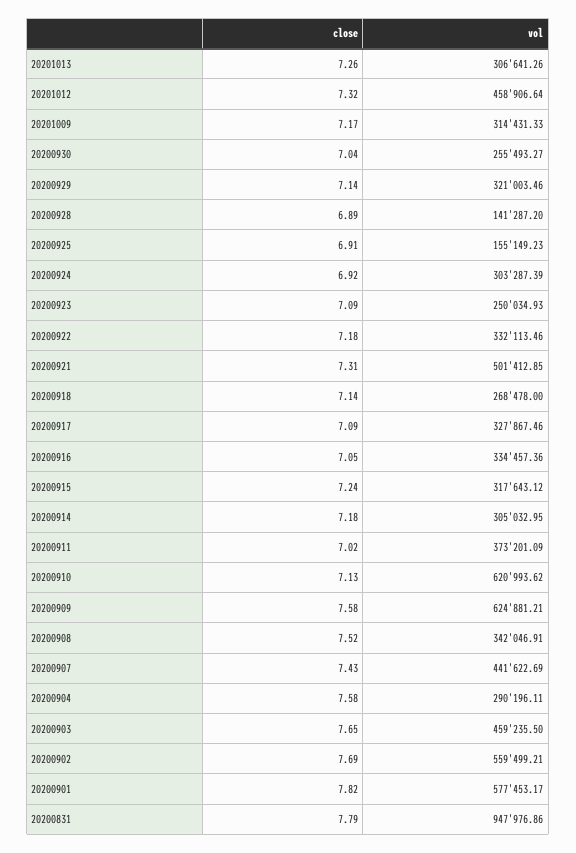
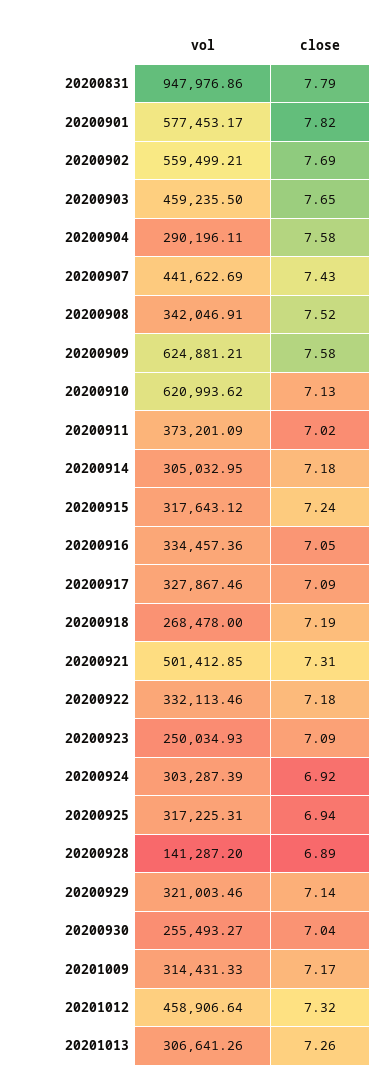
close, 20200925: 6.91 -> 6.94
vol, 20200925: 155149.23 -> 317225.31
close, 20200918: 7.14 -> 7.19

